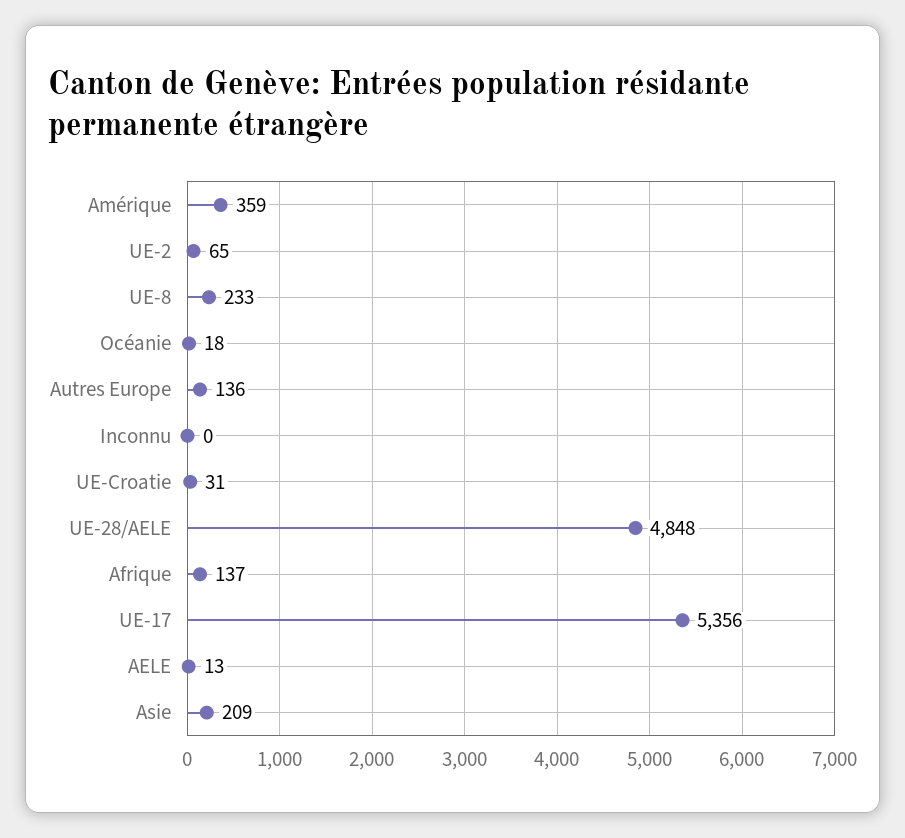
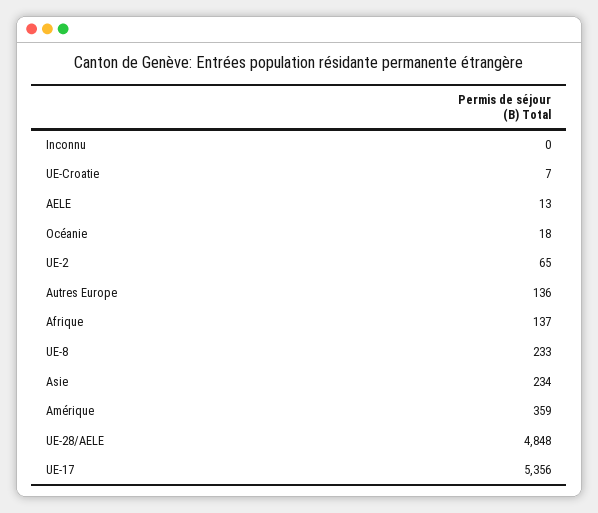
UE-Croatie: 31 -> 7
Asie: 209 -> 234

